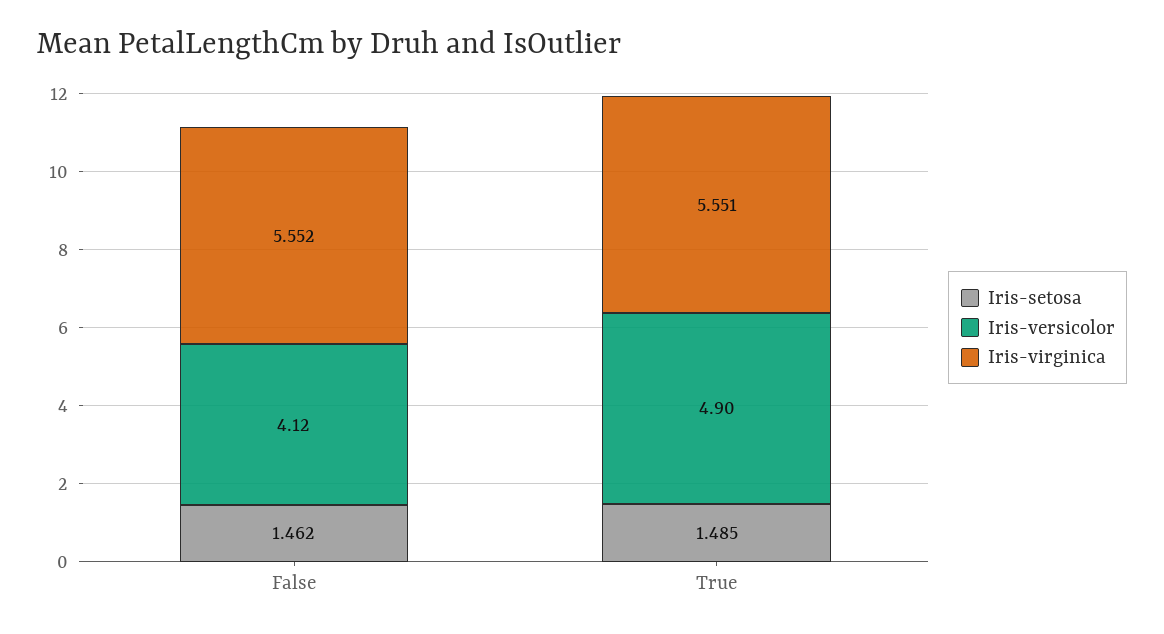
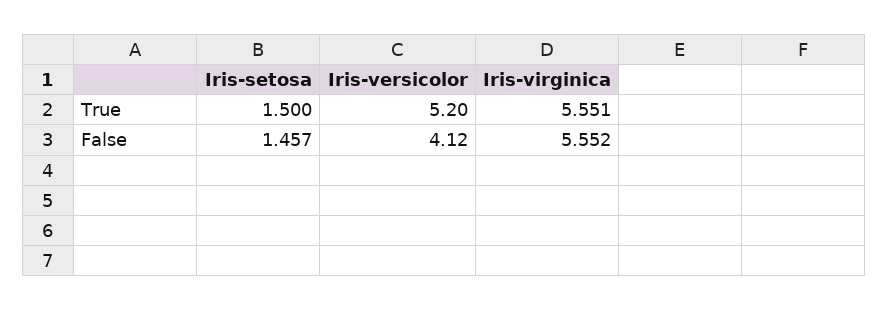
Iris-setosa, False: 1.462 -> 1.457
Iris-setosa, True: 1.485 -> 1.5
Iris-versicolor, True: 4.9 -> 5.2

